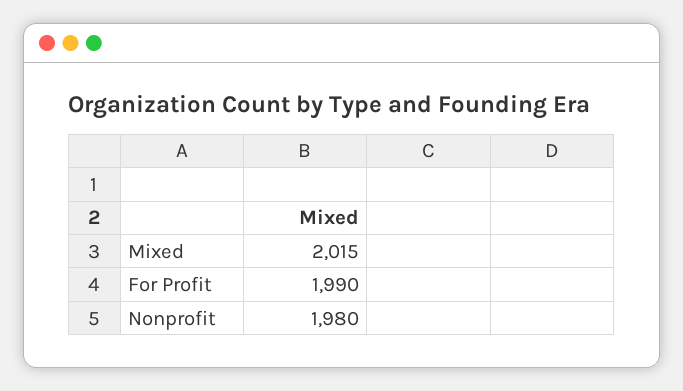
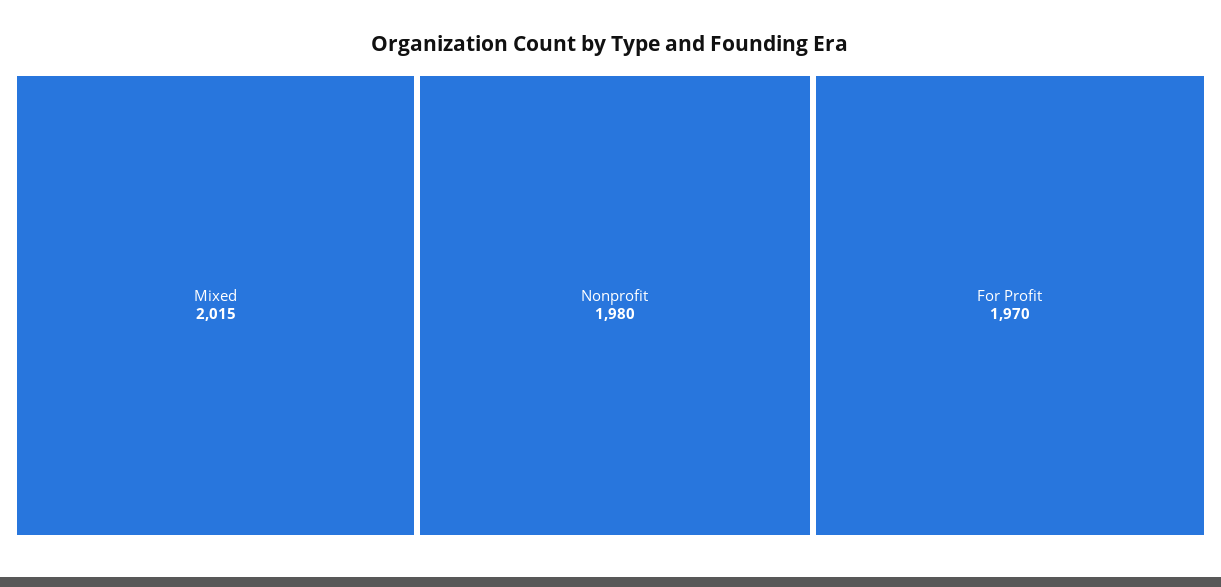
For Profit: 1990 -> 1970

